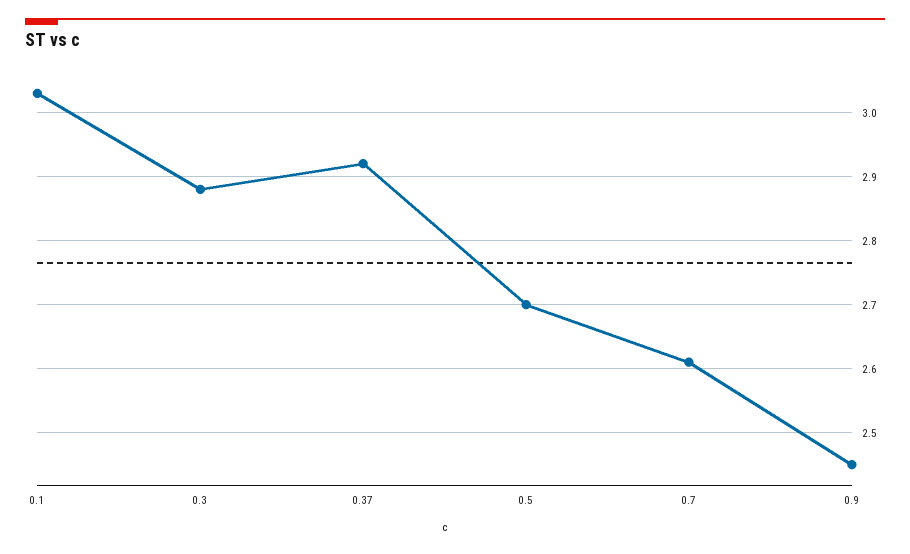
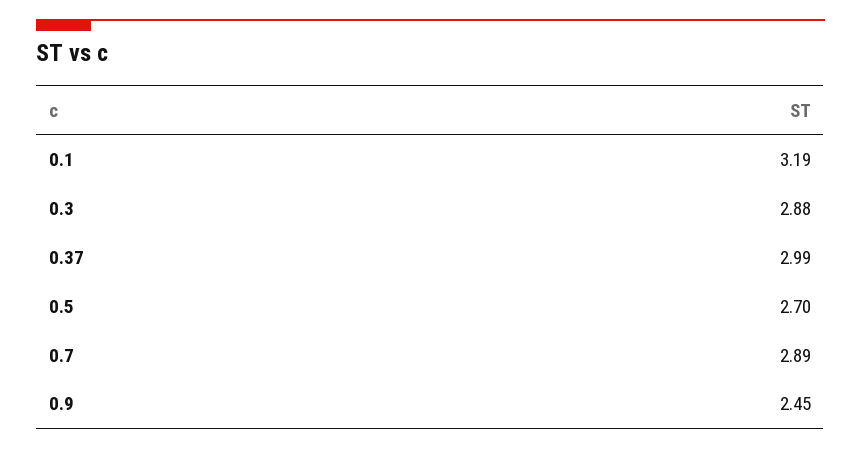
0.1: 3.03 -> 3.19
0.37: 2.92 -> 2.99
0.7: 2.61 -> 2.89

